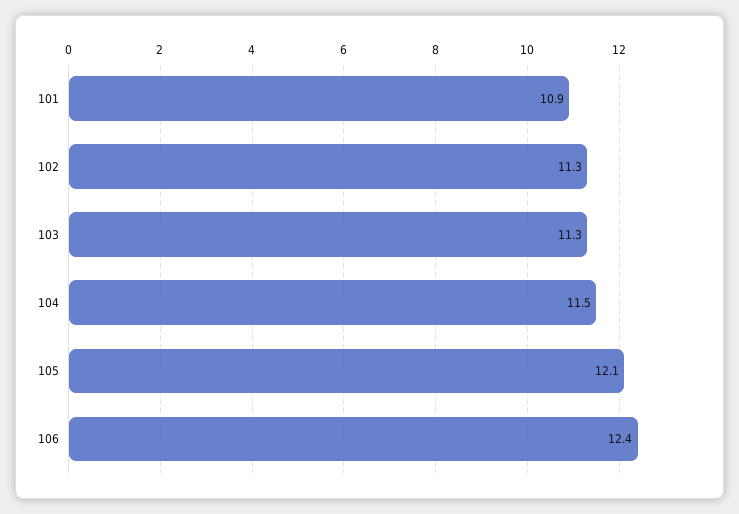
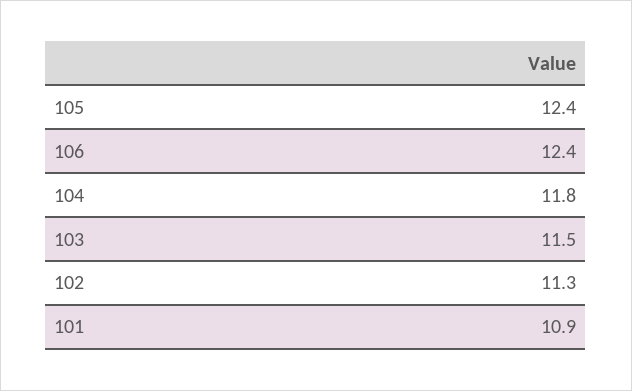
103: 11.3 -> 11.5
104: 11.5 -> 11.8
105: 12.1 -> 12.4

